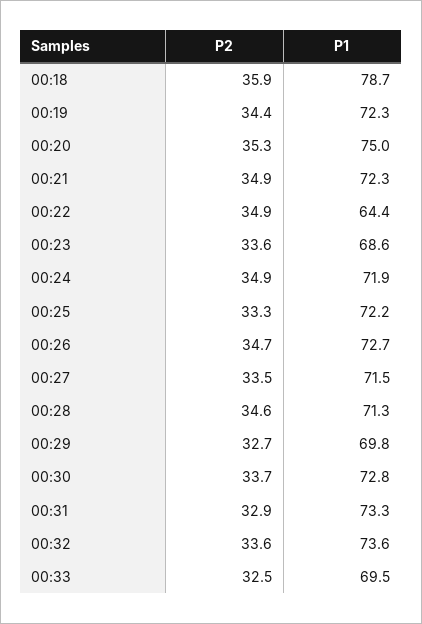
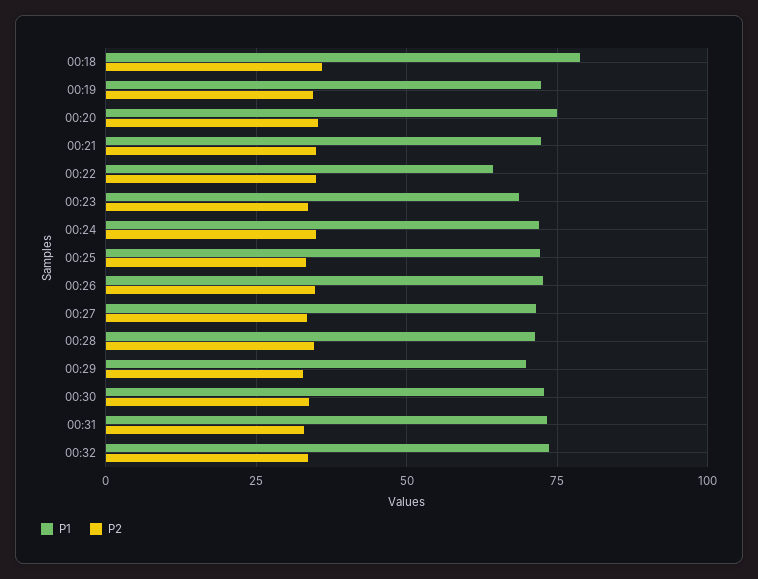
P2, 00:33: 32.5 -> none
P1, 00:33: 69.5 -> none

